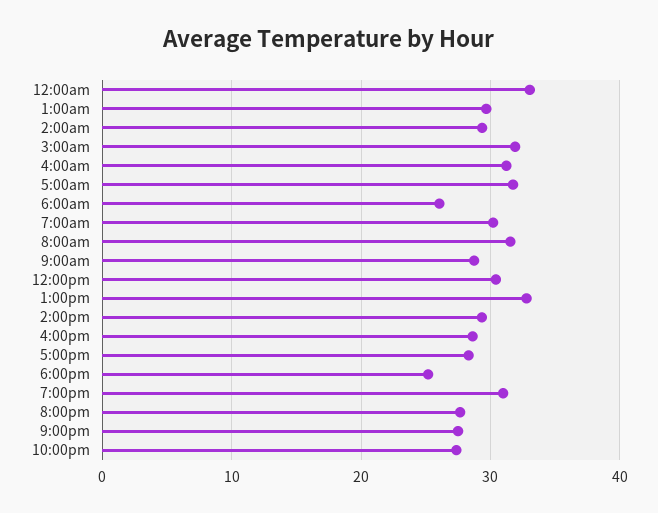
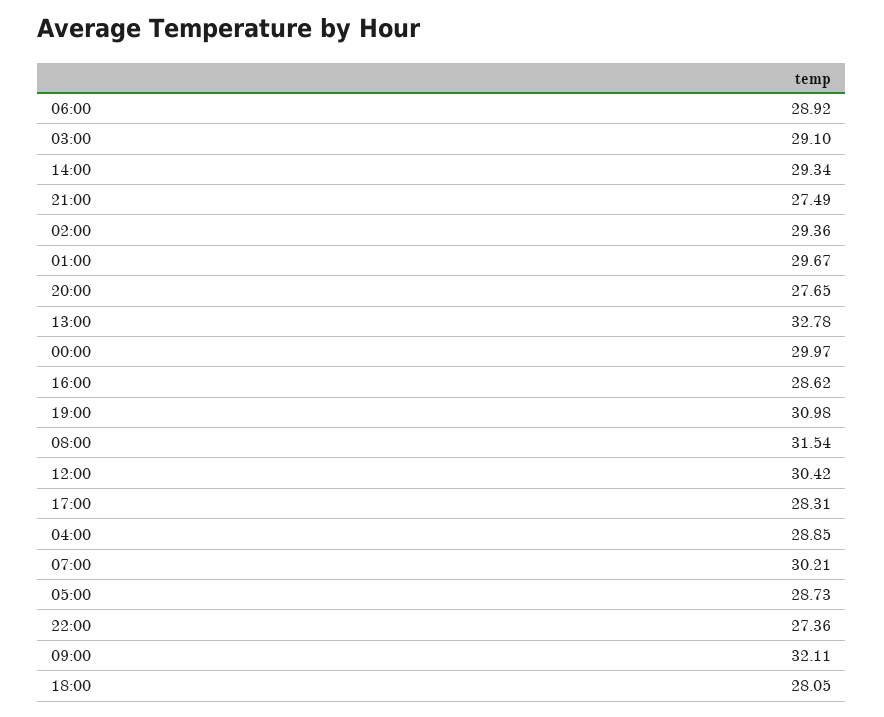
12:00am: 33 -> 29.97
3:00am: 32 -> 29.1
4:00am: 31 -> 28.85
5:00am: 32 -> 28.73
6:00am: 26 -> 28.92
9:00am: 29 -> 32.11
6:00pm: 25 -> 28.05

